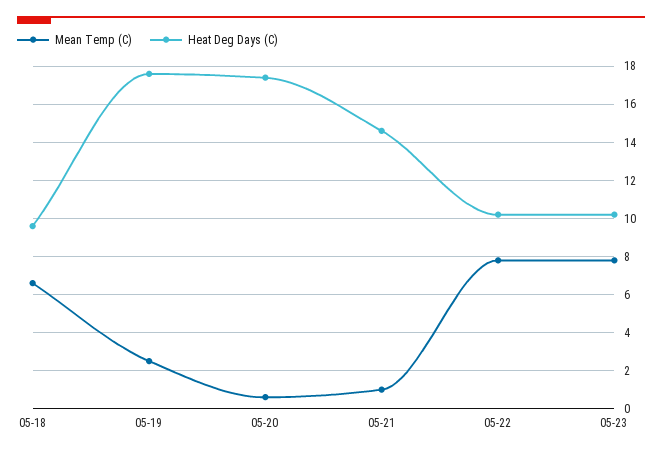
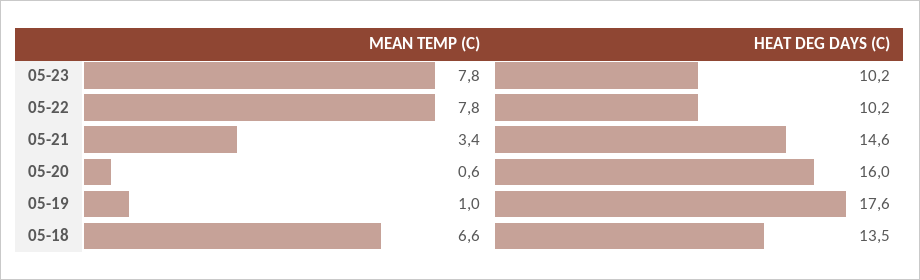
Heat Deg Days (C), 05-18: 9.5 -> 13.5
Mean Temp (C), 05-19: 2.5 -> 1
Heat Deg Days (C), 05-20: 17.5 -> 16
Mean Temp (C), 05-21: 1 -> 3.4

